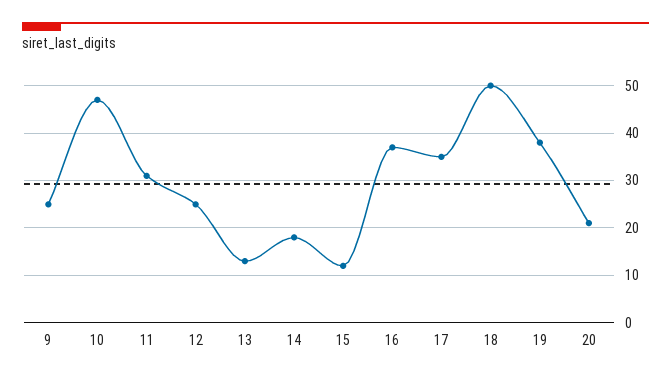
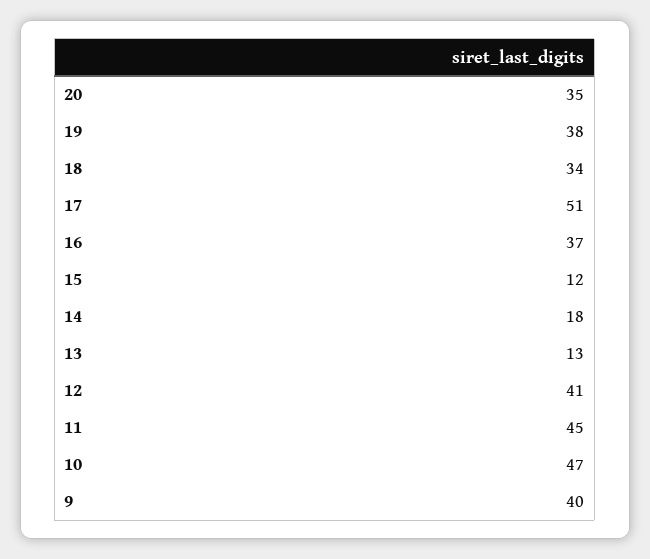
9: 25 -> 40
11: 30 -> 45
12: 25 -> 41
17: 35 -> 51
18: 50 -> 34
20: 20 -> 35

